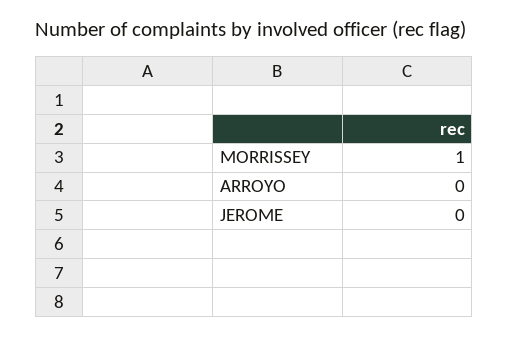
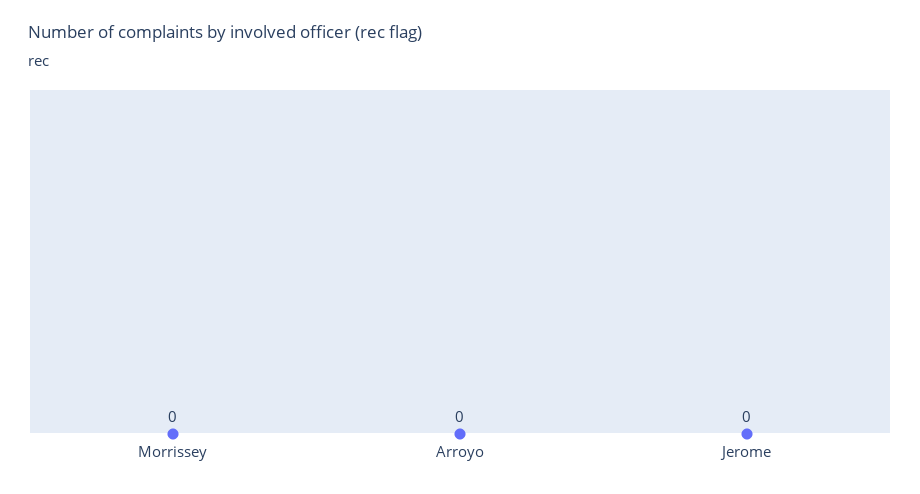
MORRISSEY: 1 -> 0

